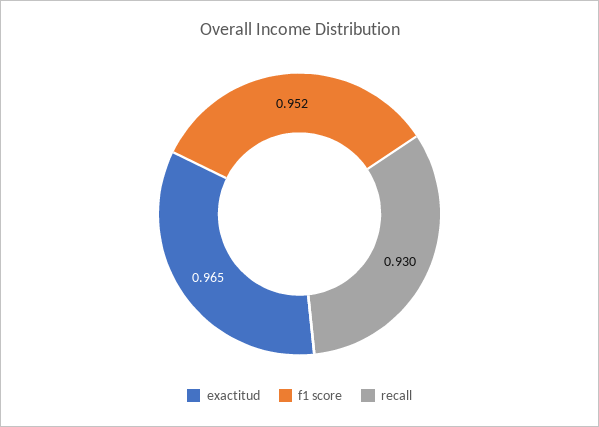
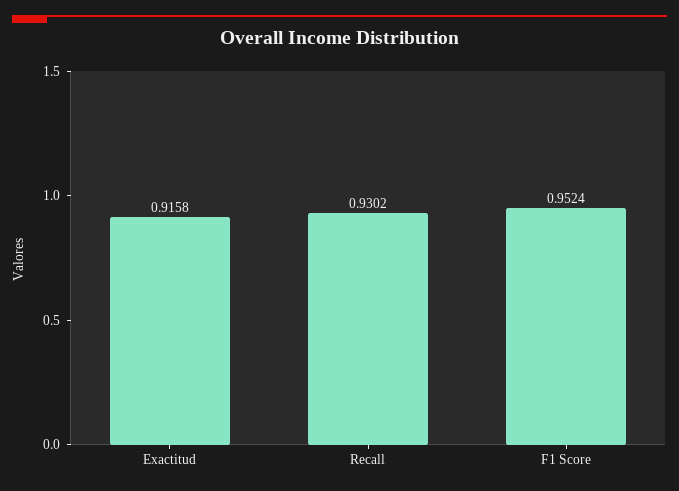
exactitud: 0.965 -> 0.9158

